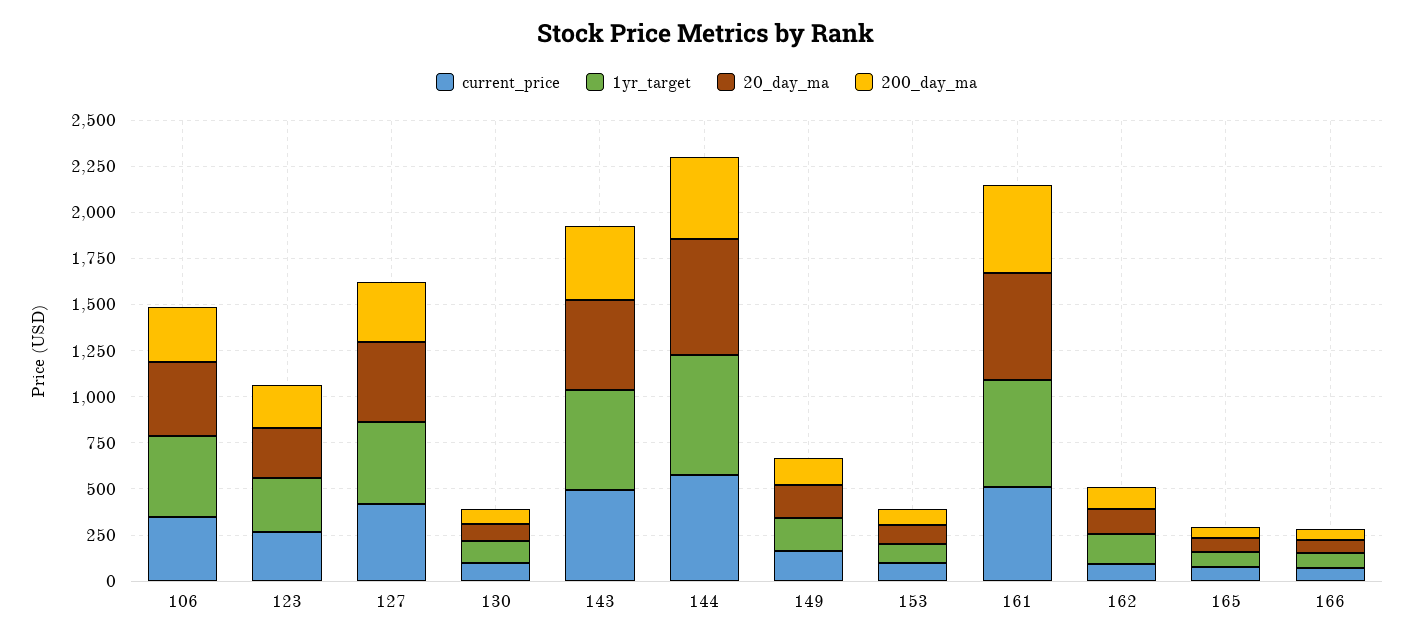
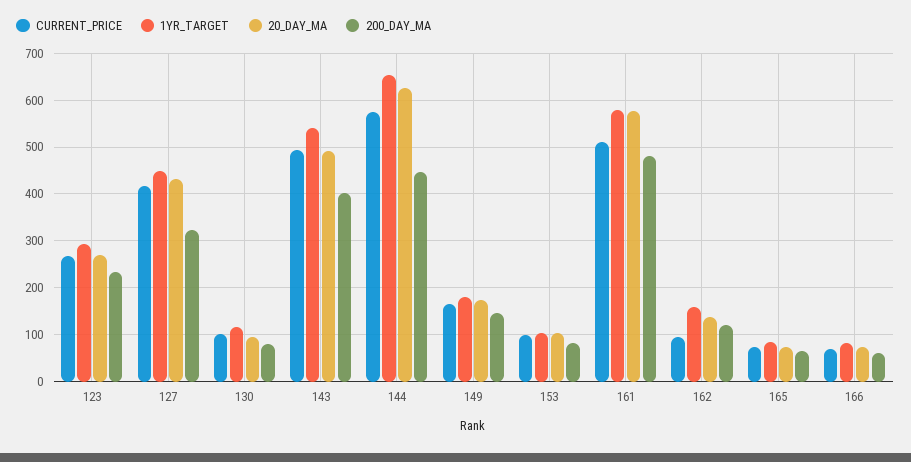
current_price, 106: 350 -> none
1yr_target, 106: 450 -> none
20_day_ma, 106: 400 -> none
200_day_ma, 106: 300 -> none

